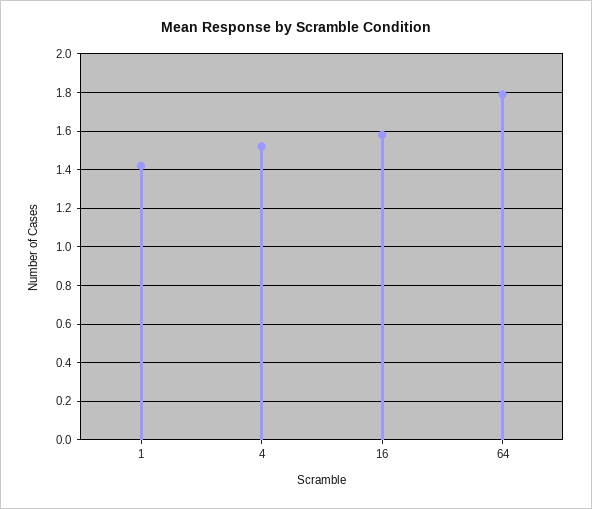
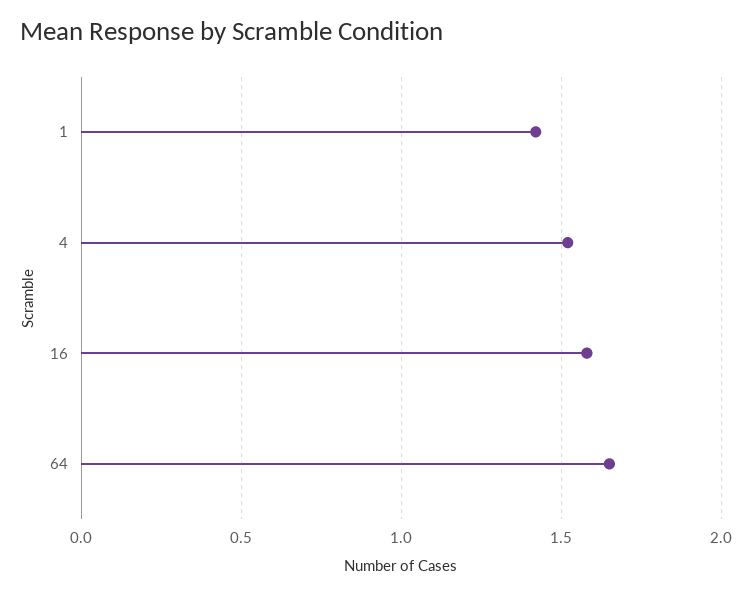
64: 1.8 -> 1.65

